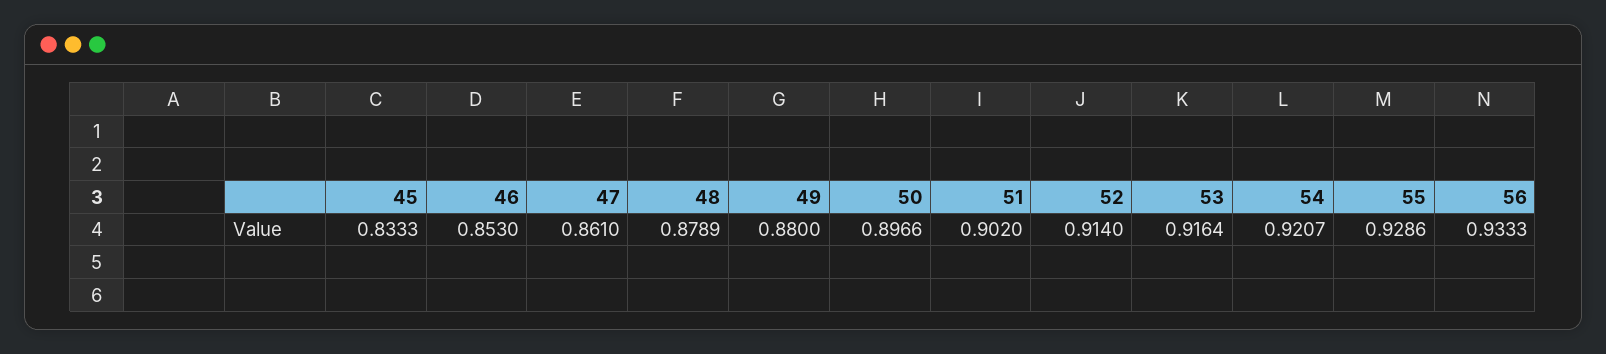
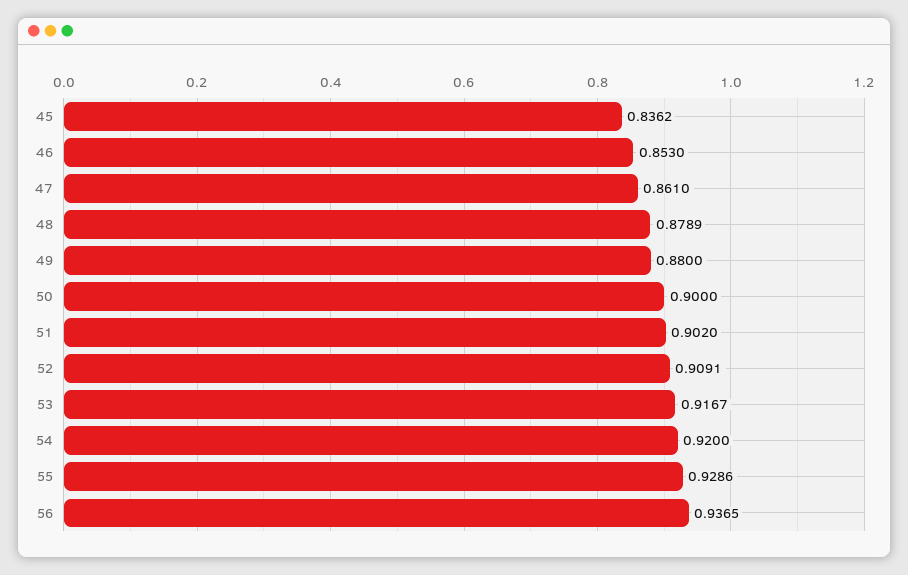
45: 0.8333 -> 0.8362
50: 0.8966 -> 0.9
52: 0.914 -> 0.9091
53: 0.9164 -> 0.9167
54: 0.9207 -> 0.92
56: 0.9333 -> 0.9365

